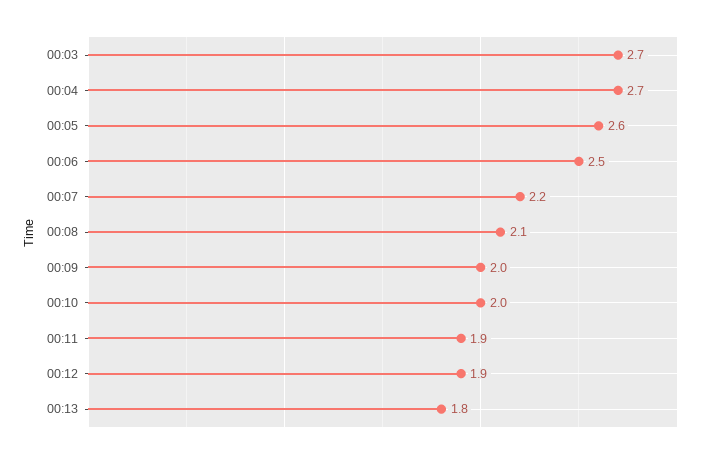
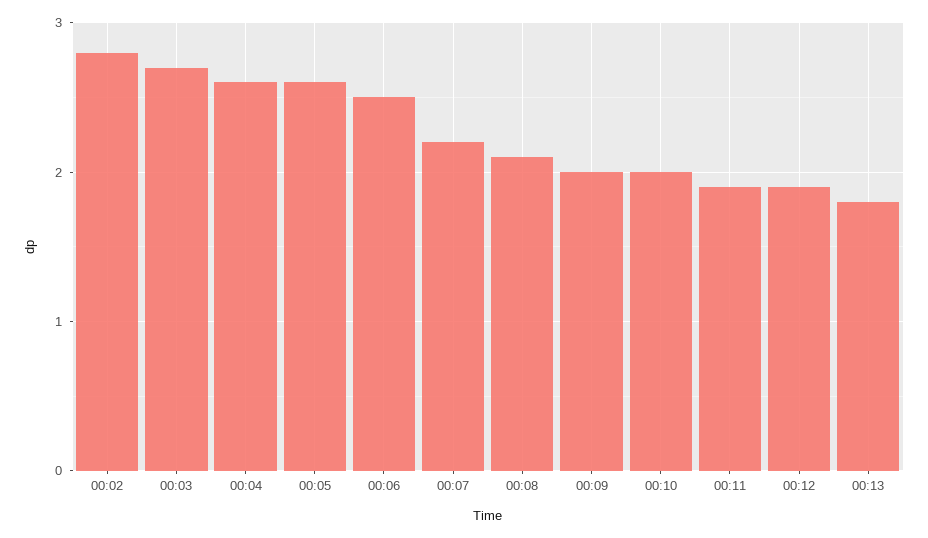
00:04: 2.7 -> 2.6
00:02: none -> 2.8

